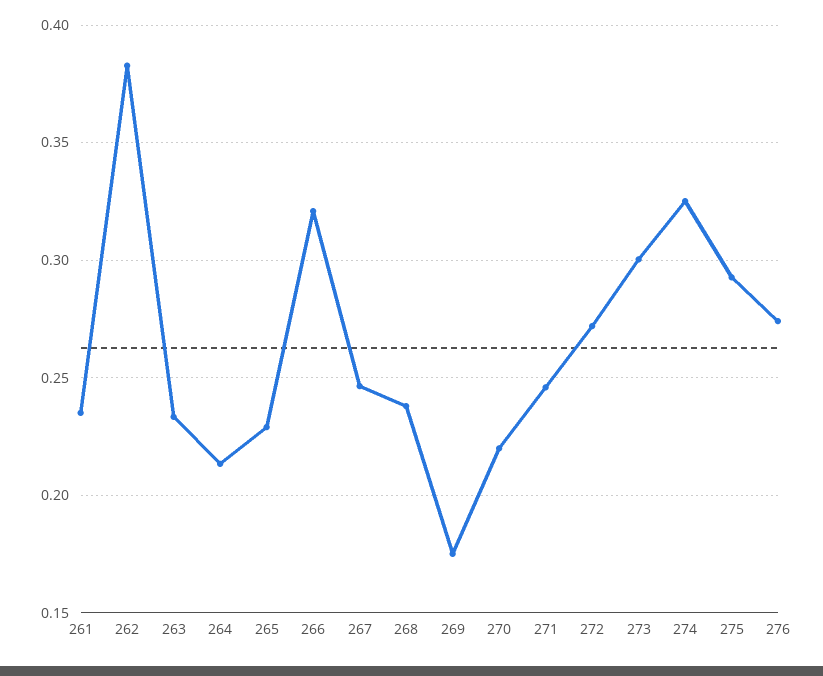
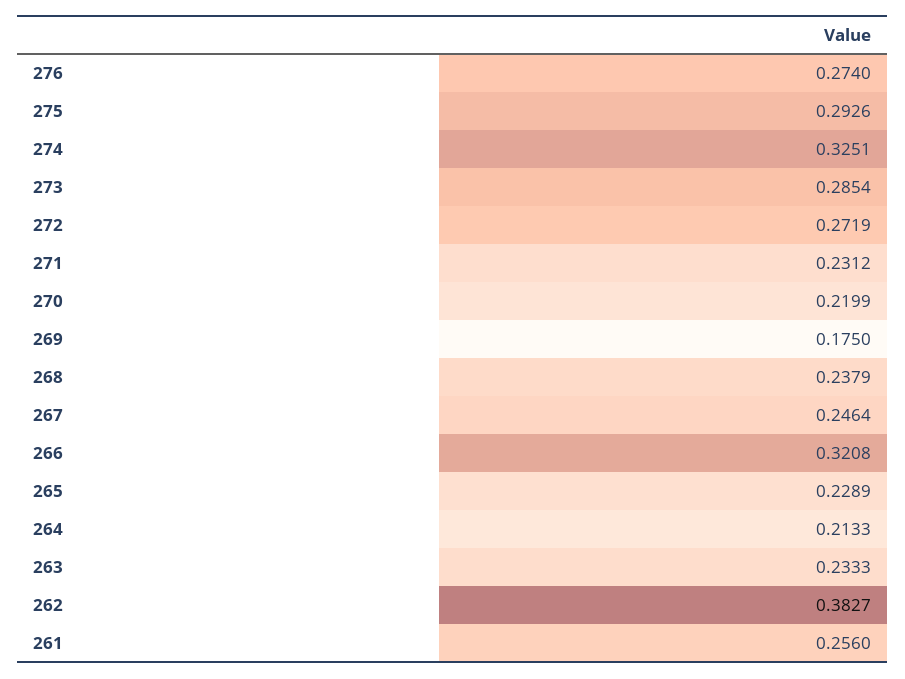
261: 0.235 -> 0.256
271: 0.245 -> 0.2312
273: 0.3 -> 0.2854

